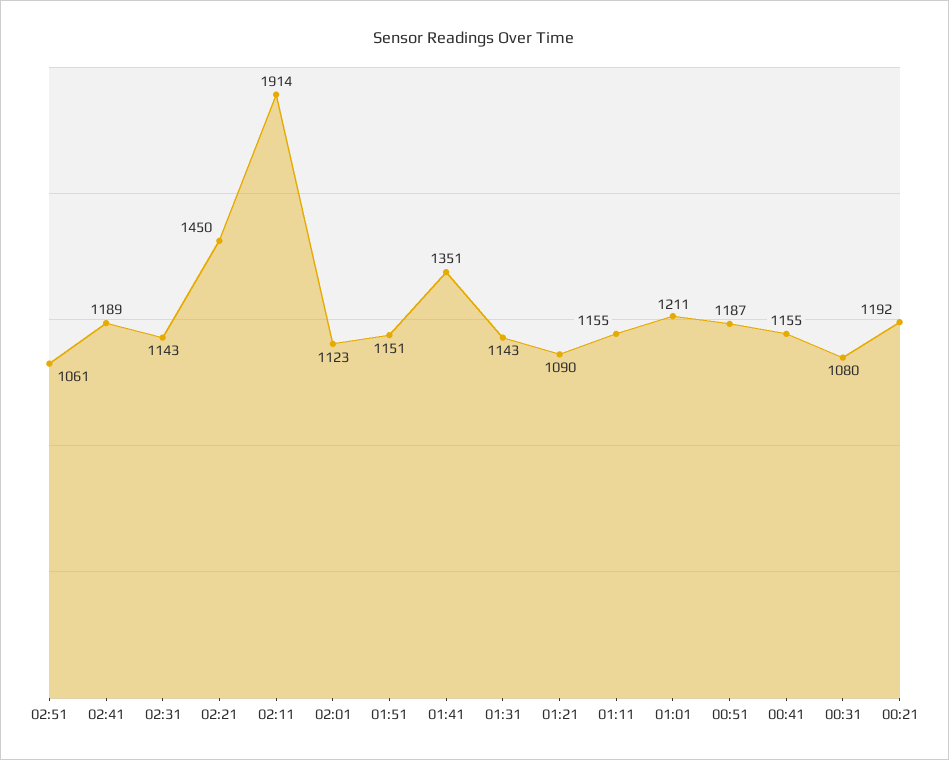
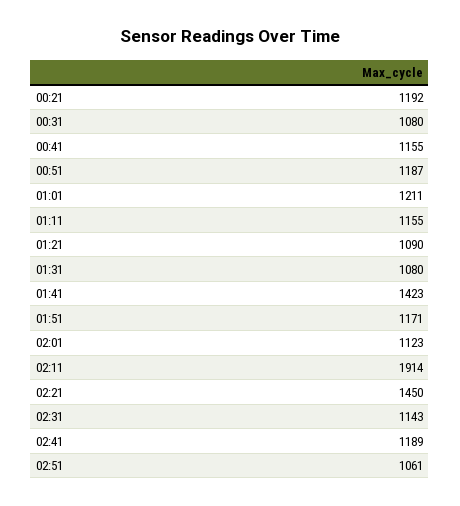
01:51: 1151 -> 1171
01:41: 1351 -> 1423
01:31: 1143 -> 1080

